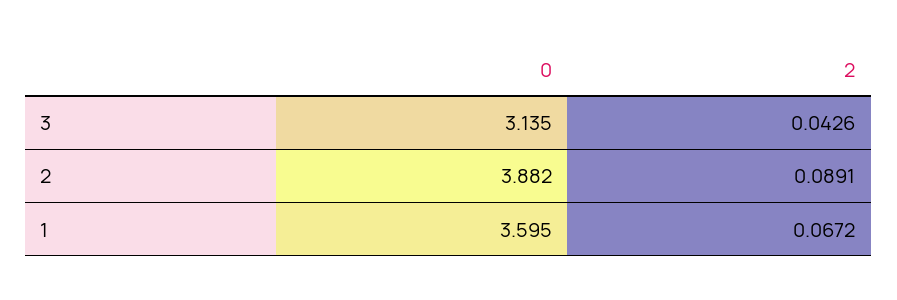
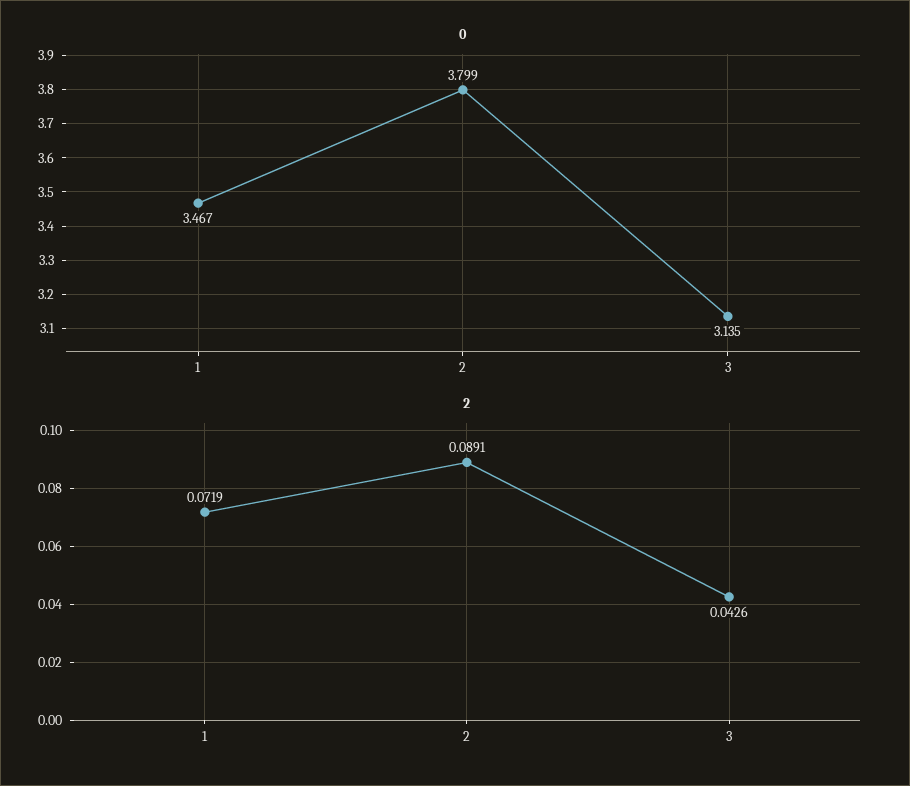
0, 2: 3.882 -> 3.799
0, 1: 3.595 -> 3.467
2, 1: 0.0672 -> 0.0719

